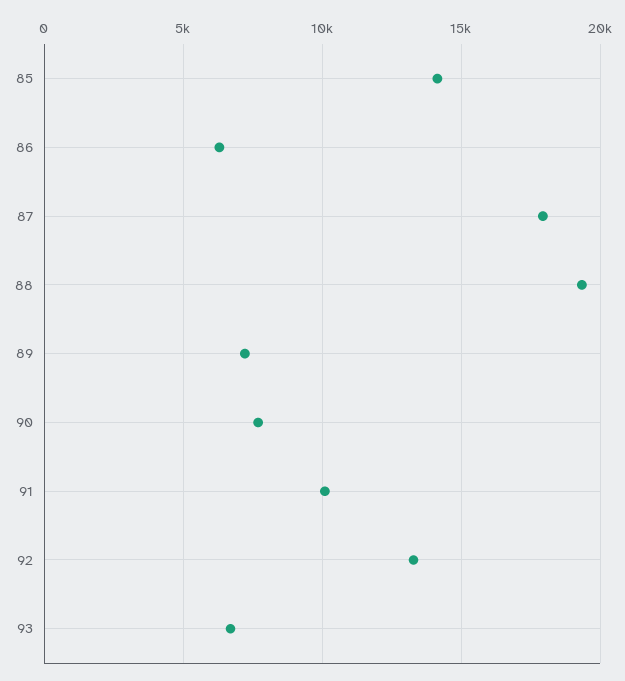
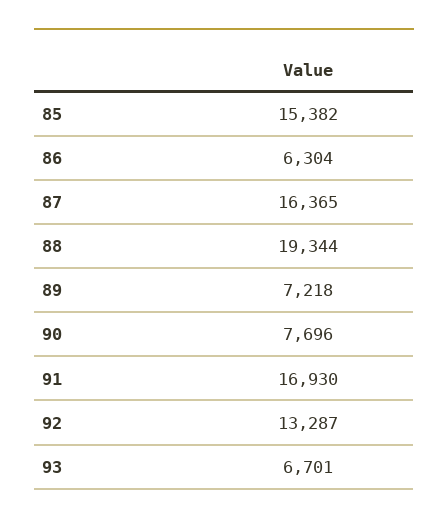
85: 14000 -> 15382
87: 18000 -> 16365
91: 10000 -> 16930

